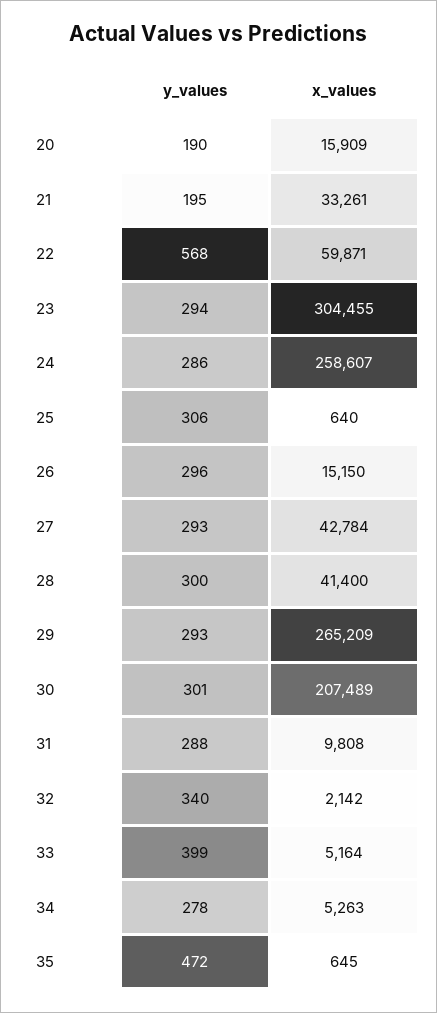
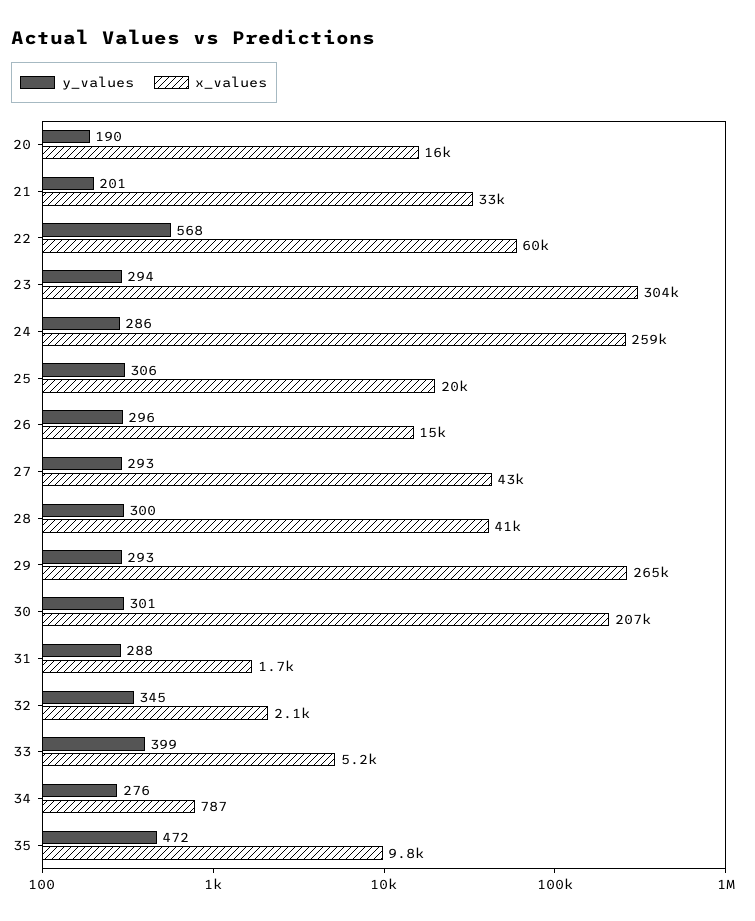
y_values, 21: 195 -> 201
x_values, 25: 640 -> 20000
x_values, 31: 9808 -> 1700
y_values, 32: 340 -> 345
y_values, 34: 278 -> 276
x_values, 34: 5263 -> 787
x_values, 35: 645 -> 9800

